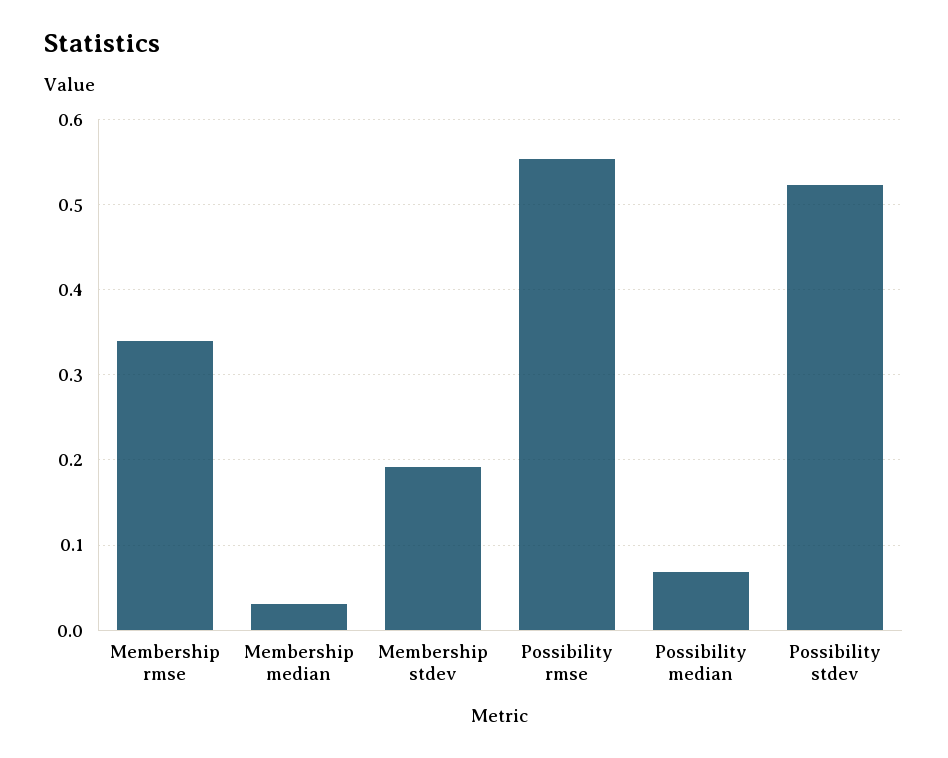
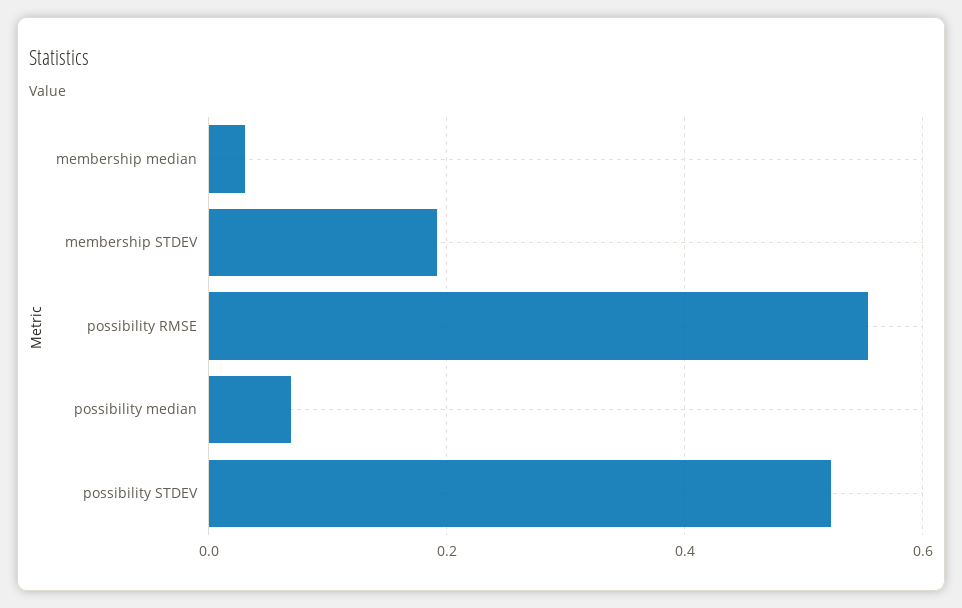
Membership rmse: 0.34 -> none

